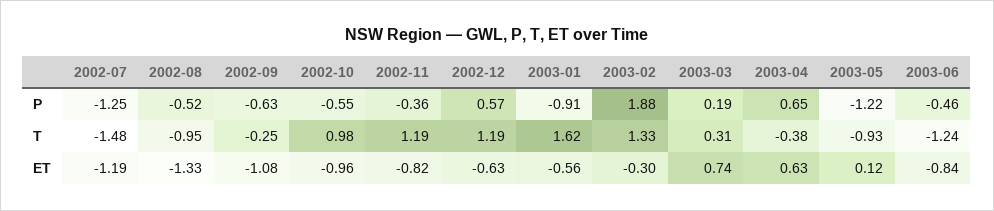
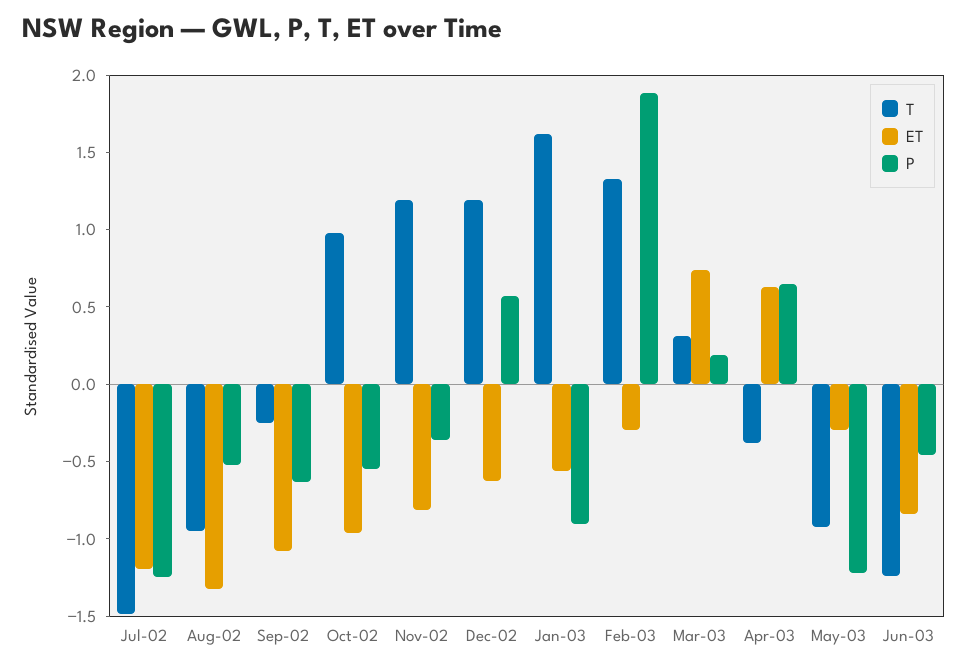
ET, 2003-05: 0.12 -> -0.3

